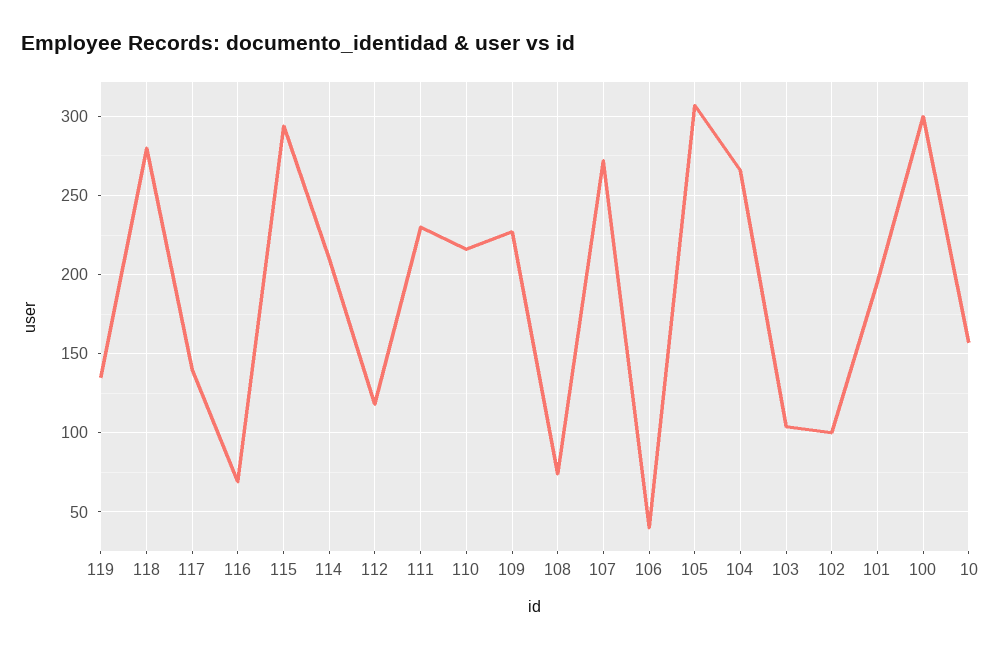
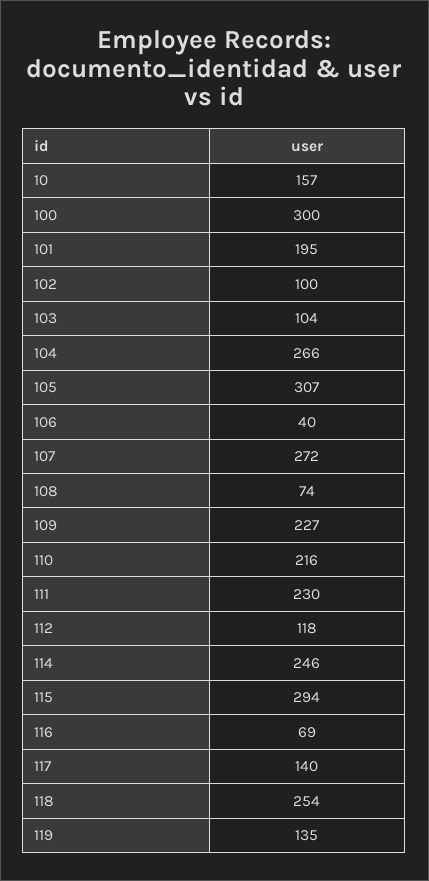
118: 280 -> 254
114: 210 -> 246

